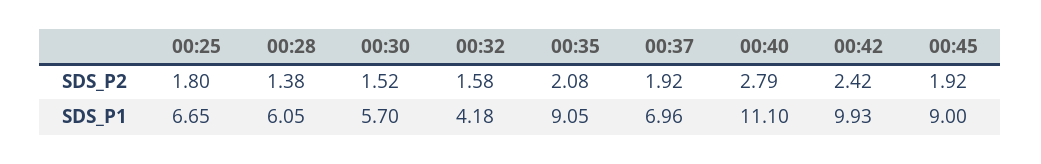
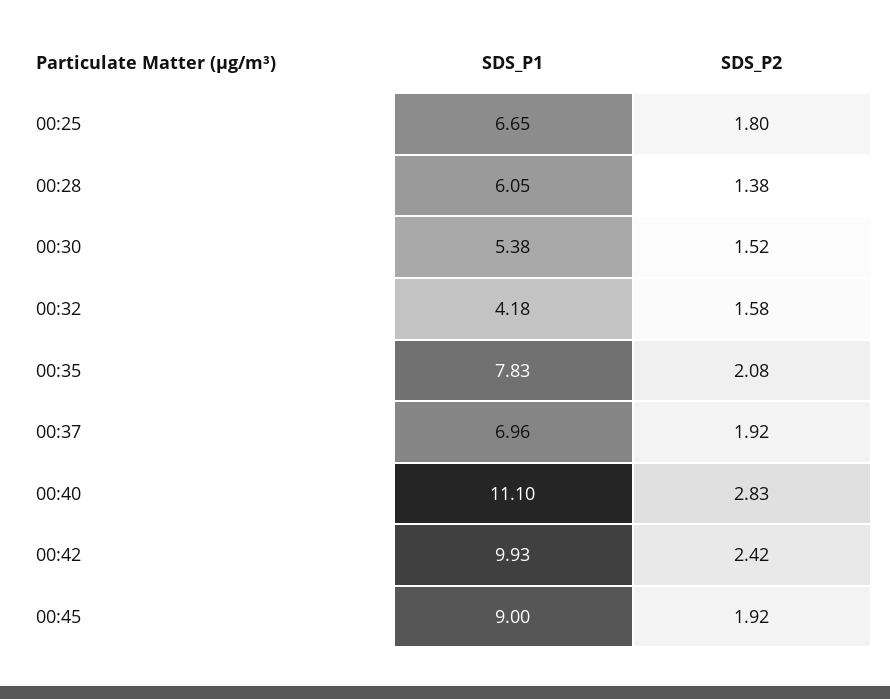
00:40, SDS_P2: 2.79 -> 2.83
00:30, SDS_P1: 5.7 -> 5.38
00:35, SDS_P1: 9.05 -> 7.83

